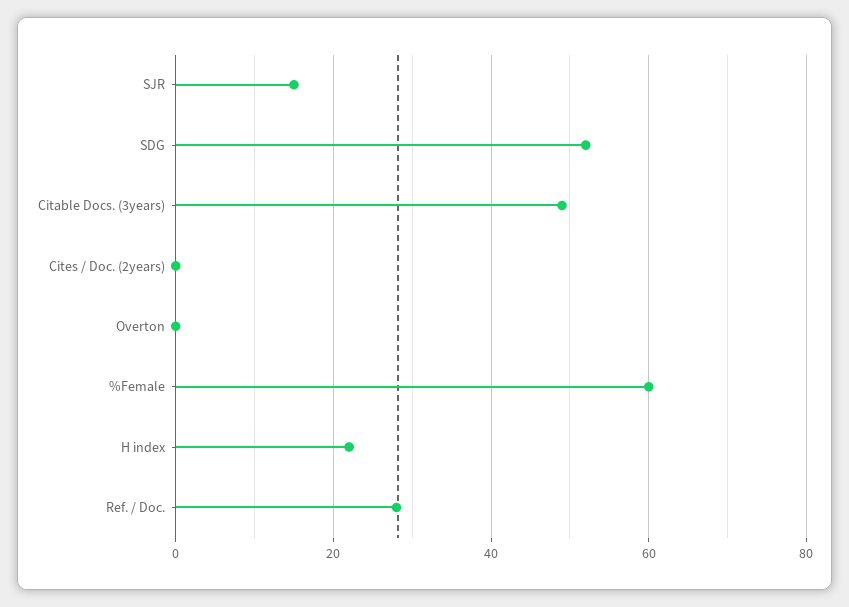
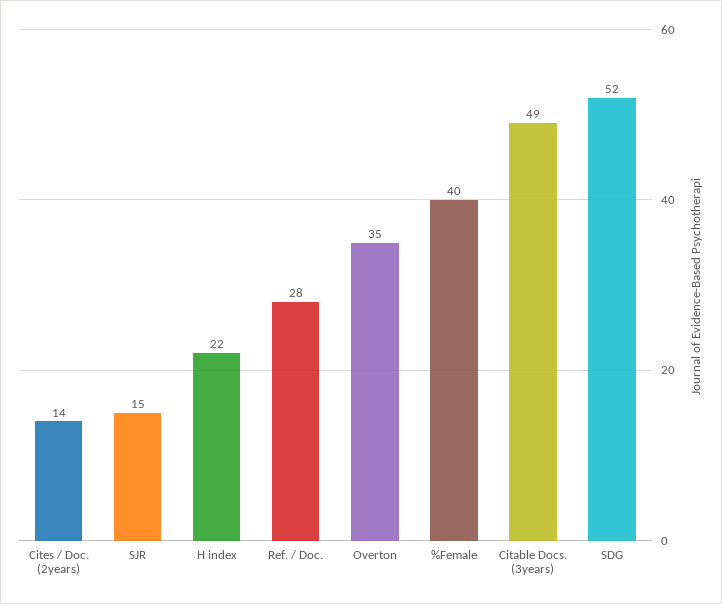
Cites / Doc. (2years): 0 -> 14
Overton: 0 -> 35
%Female: 60 -> 40

